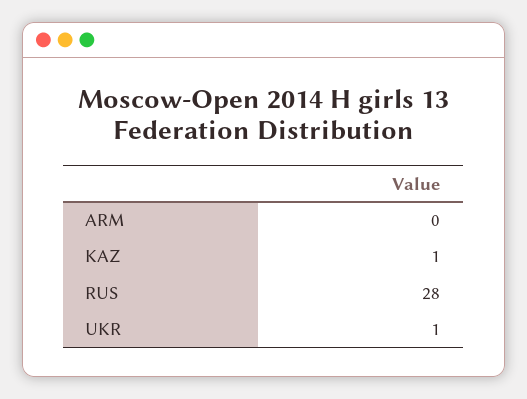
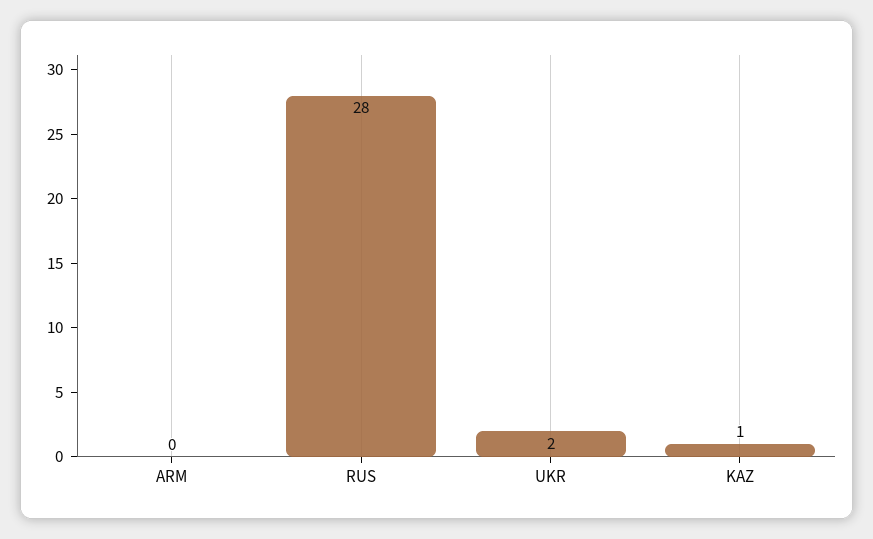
UKR: 1 -> 2

